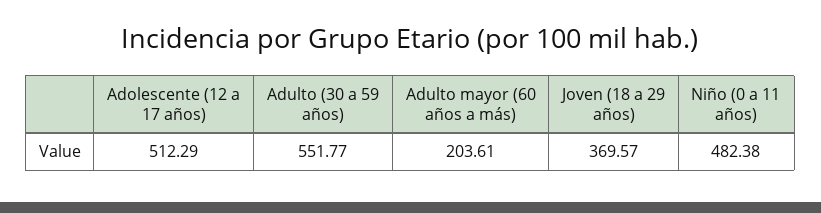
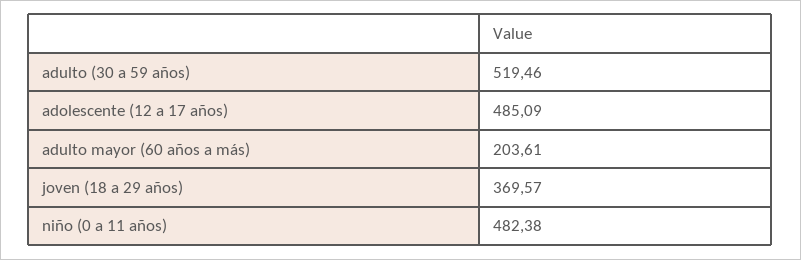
Adolescente (12 a 17 años): 512.29 -> 485.09
Adulto (30 a 59 años): 551.77 -> 519.46

